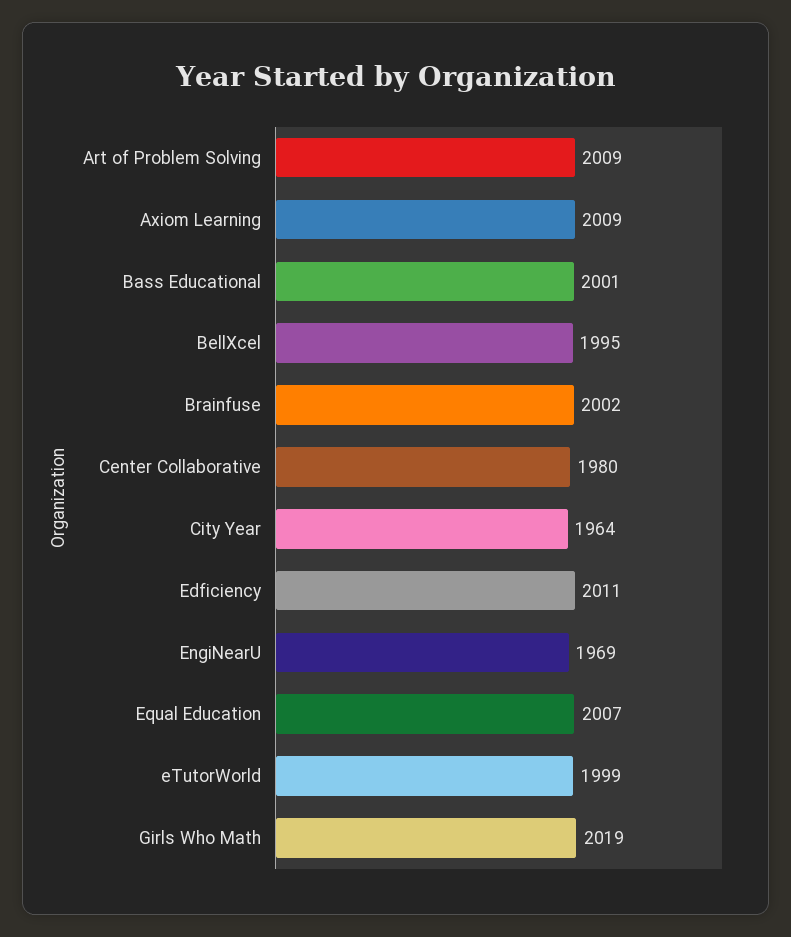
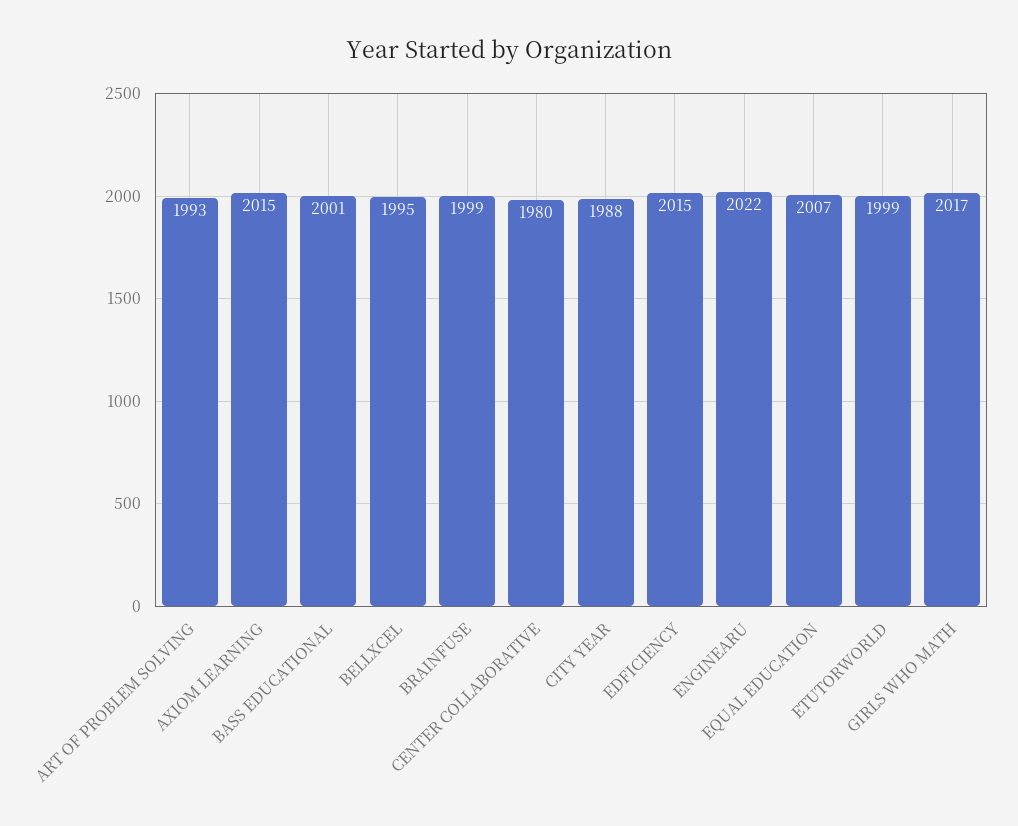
Art of Problem Solving: 2009 -> 1993
Axiom Learning: 2009 -> 2015
Brainfuse: 2002 -> 1999
City Year: 1964 -> 1988
Edficiency: 2011 -> 2015
EngiNearU: 1969 -> 2022
Girls Who Math: 2019 -> 2017

